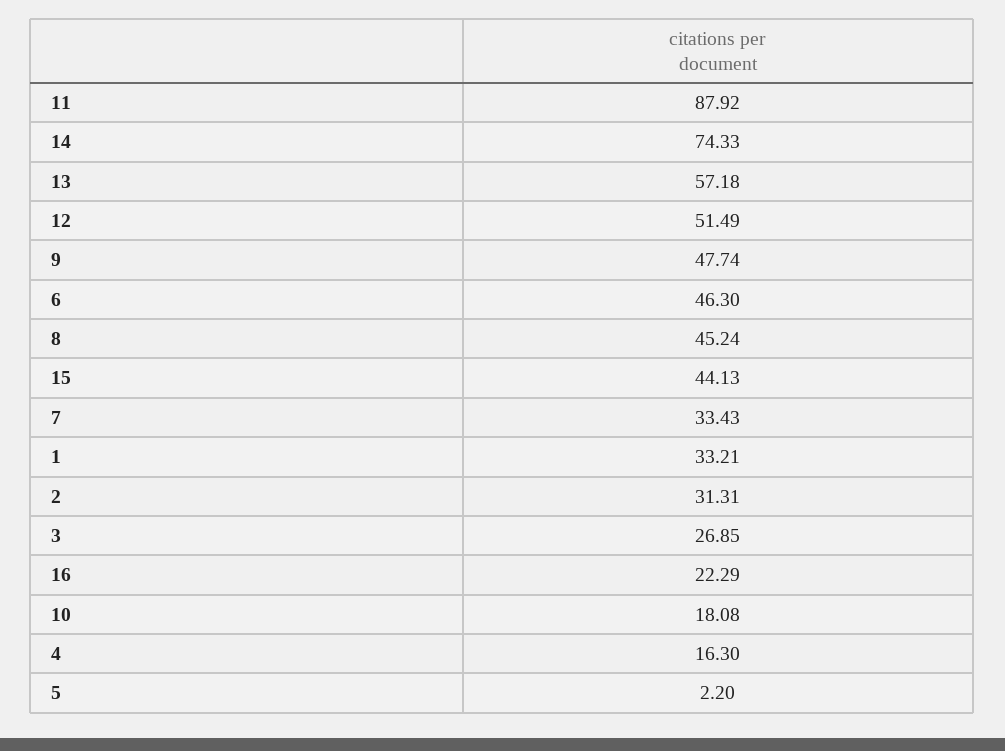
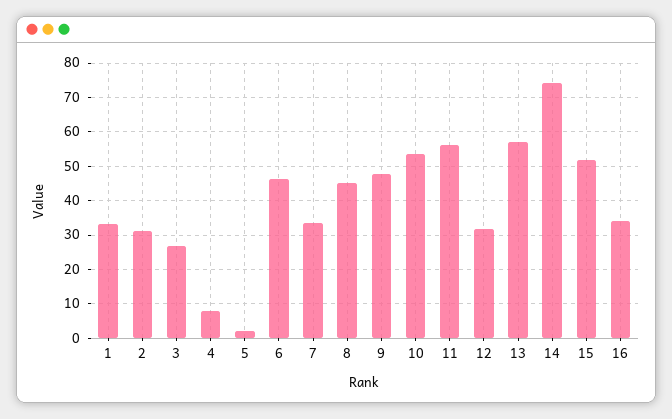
11: 87.92 -> 56
12: 51.49 -> 32
15: 44.13 -> 52
16: 22.29 -> 34
10: 18.08 -> 54
4: 16.3 -> 8

